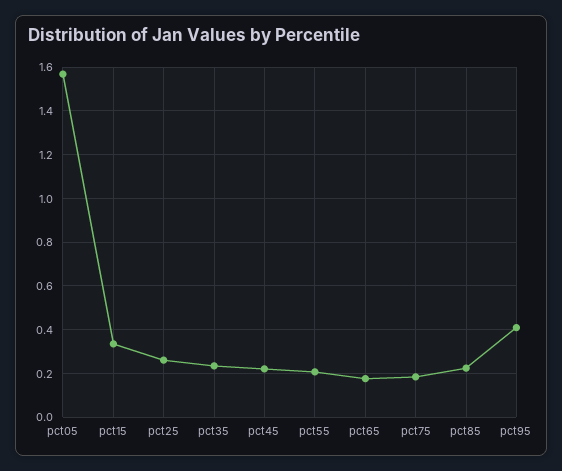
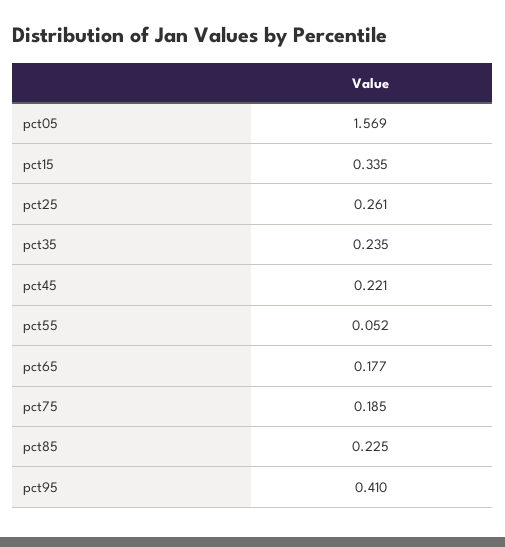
pct55: 0.2 -> 0.052

